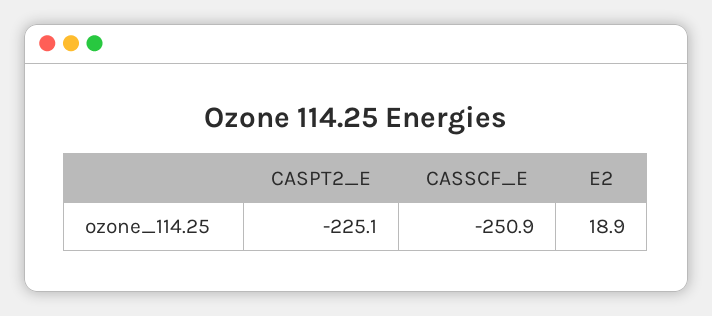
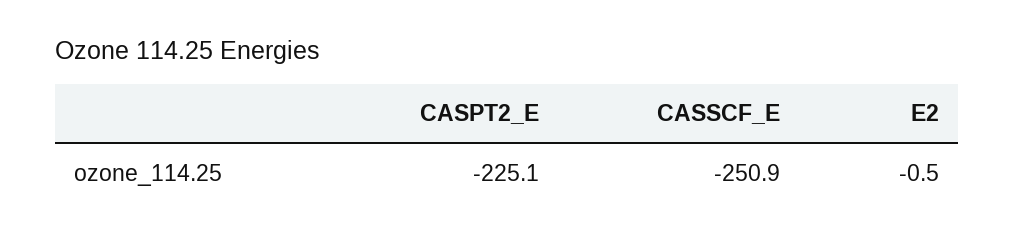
E2: 18.9 -> -0.5

